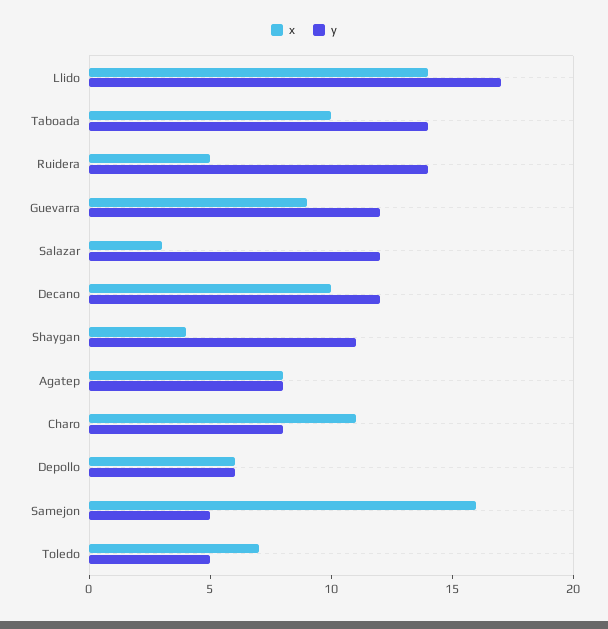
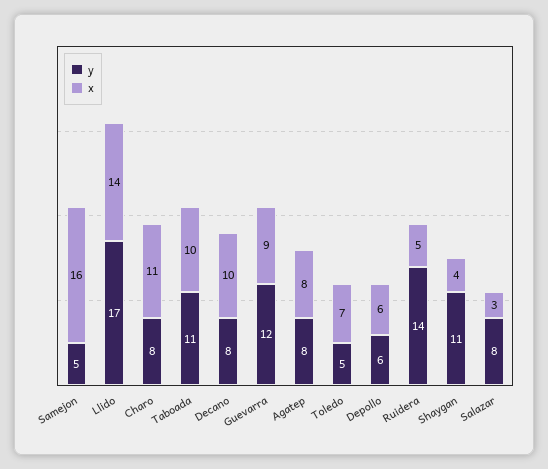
y, Taboada: 14 -> 11
y, Salazar: 12 -> 8
y, Decano: 12 -> 8

